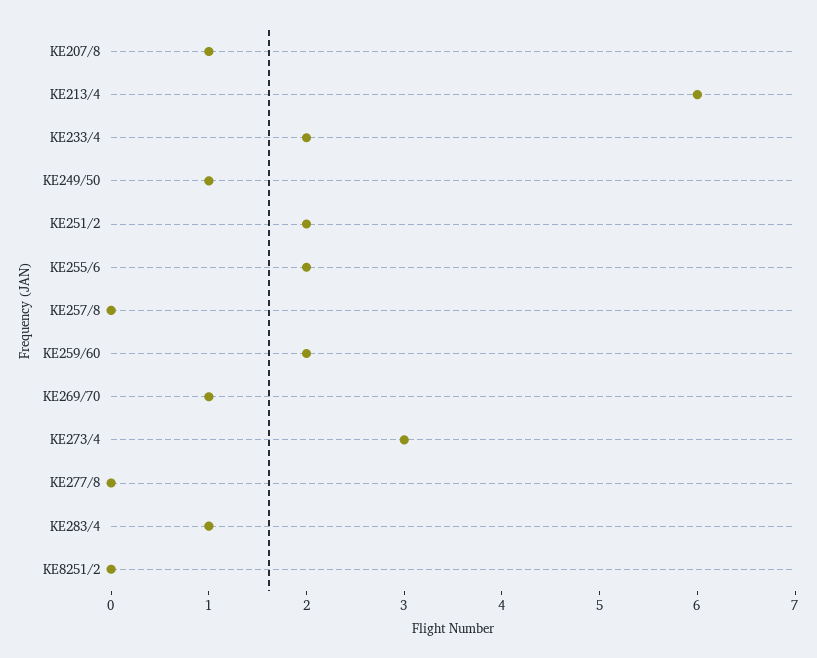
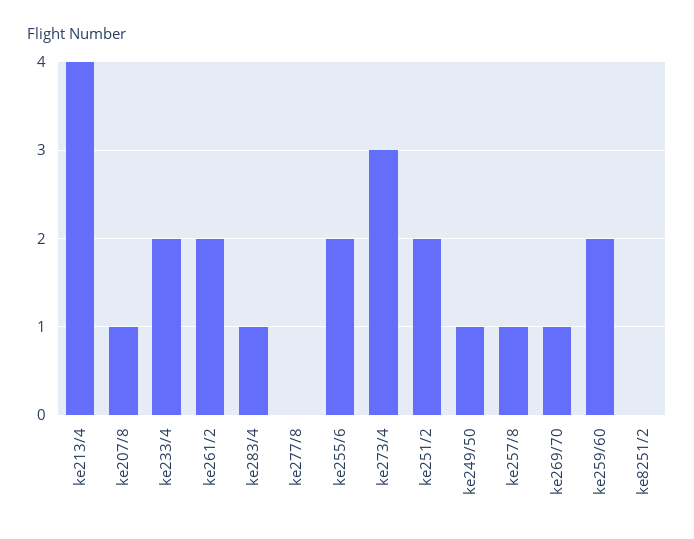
KE213/4: 6 -> 4
KE257/8: 0 -> 1
ke261/2: none -> 2

